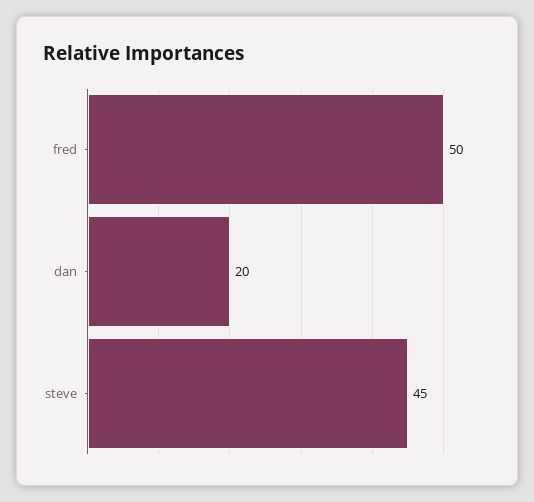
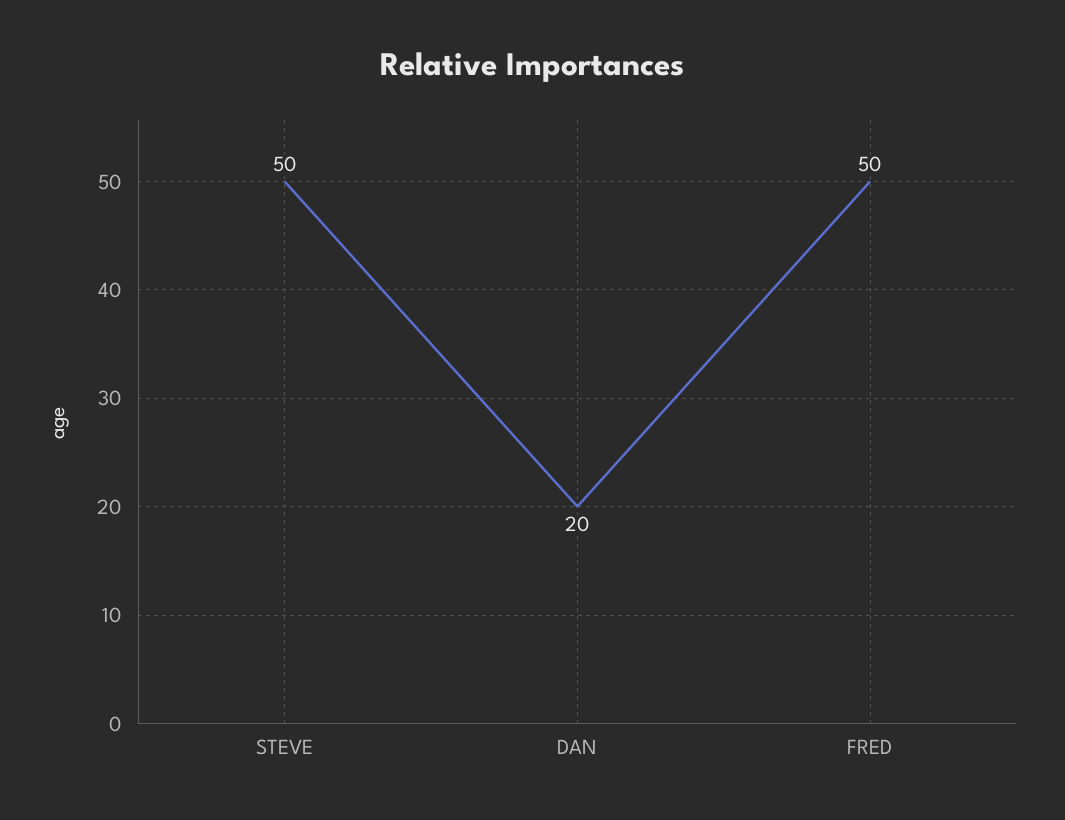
steve: 45 -> 50

